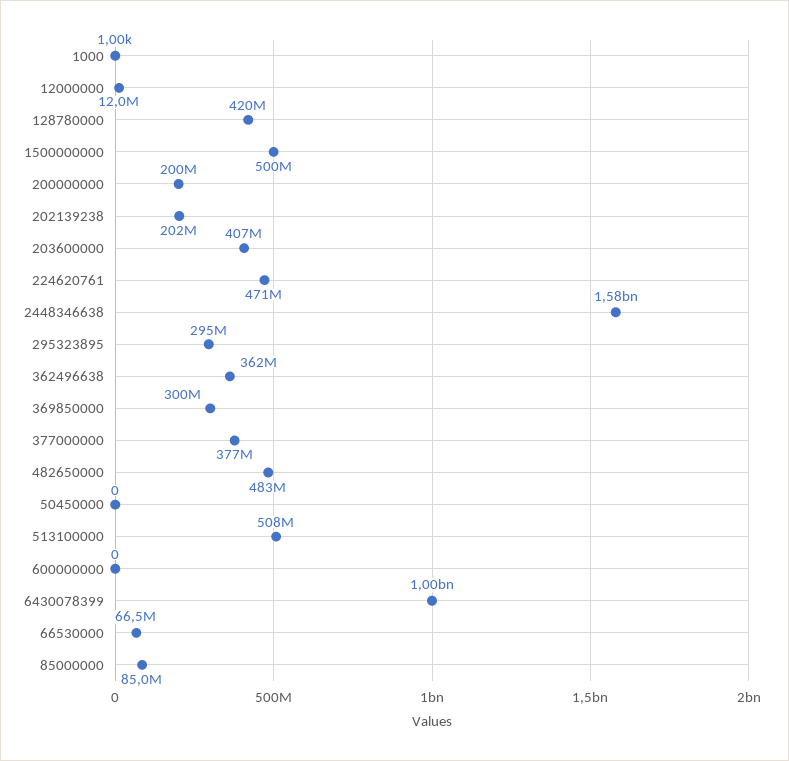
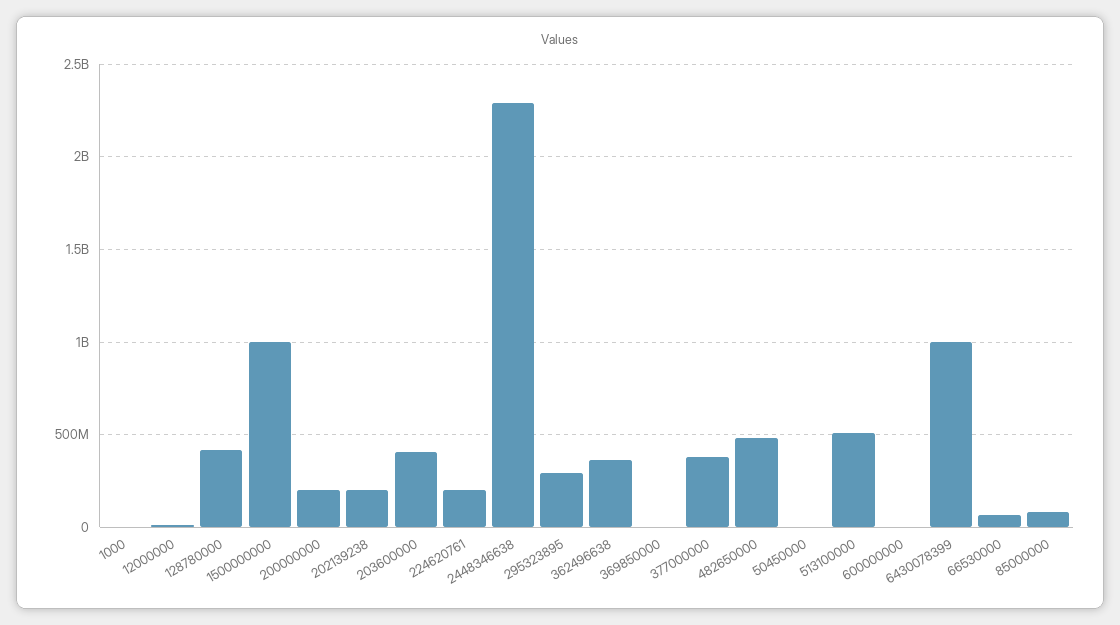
1500000000: 500000000 -> 1000000000
224620761: 471000000 -> 200000000
2448346638: 1580000000 -> 2300000000
369850000: 300000000 -> 0

